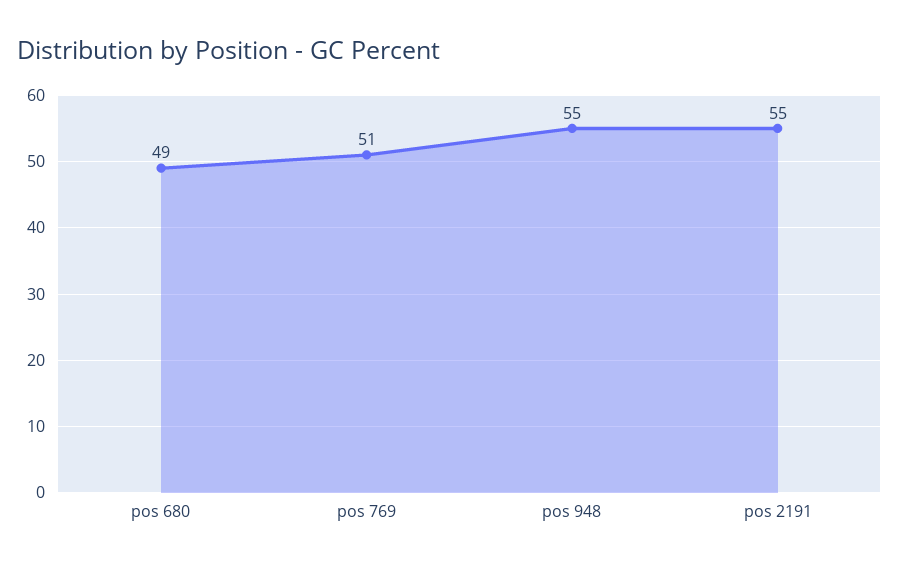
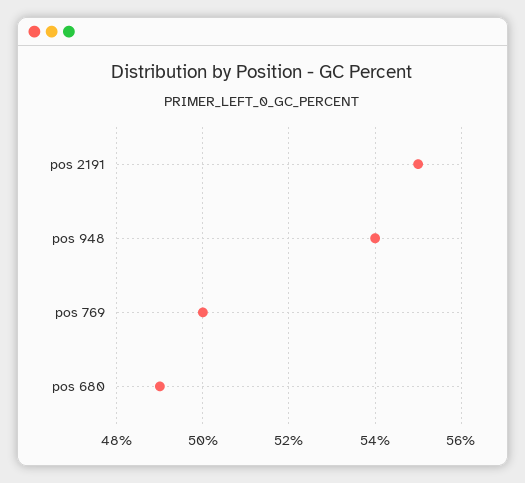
pos 769: 51 -> 50
pos 948: 55 -> 54

